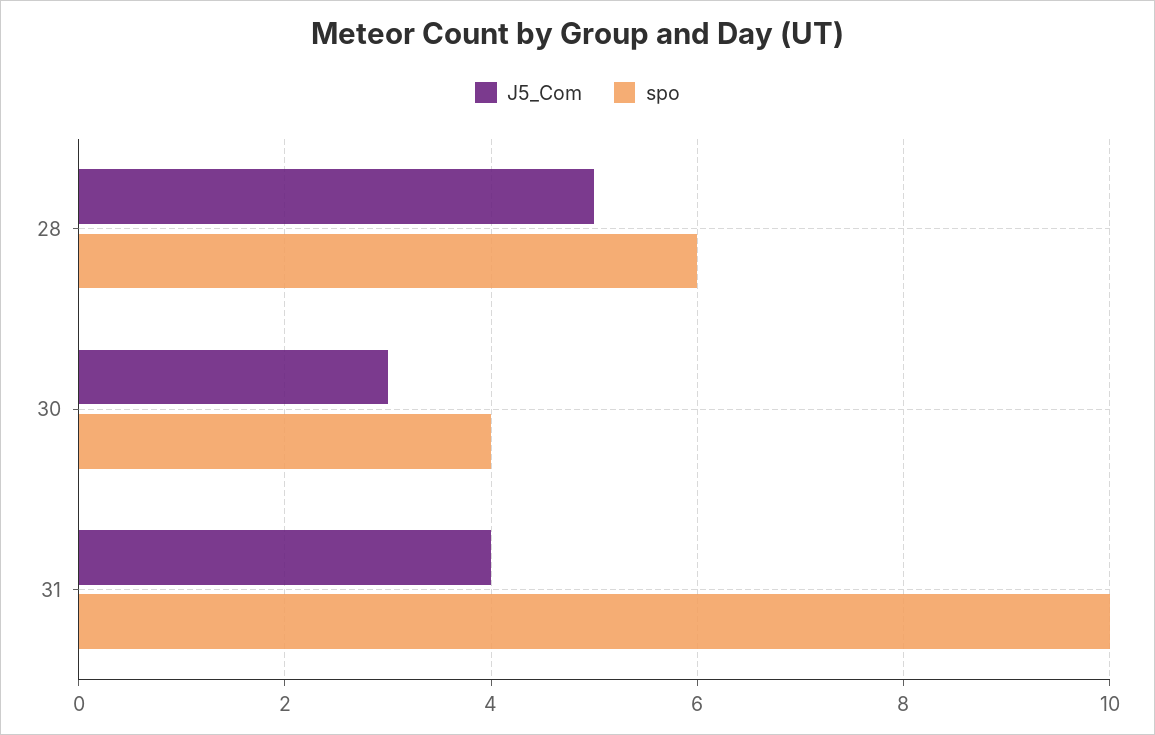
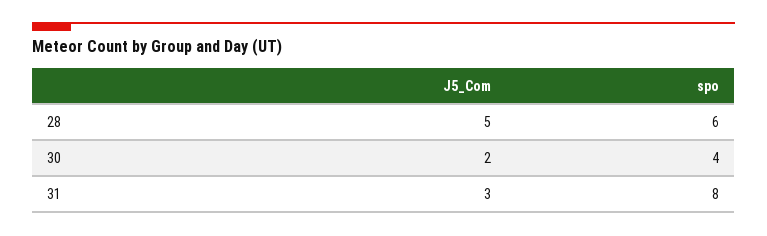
J5_Com, 30: 3 -> 2
J5_Com, 31: 4 -> 3
spo, 31: 10 -> 8

